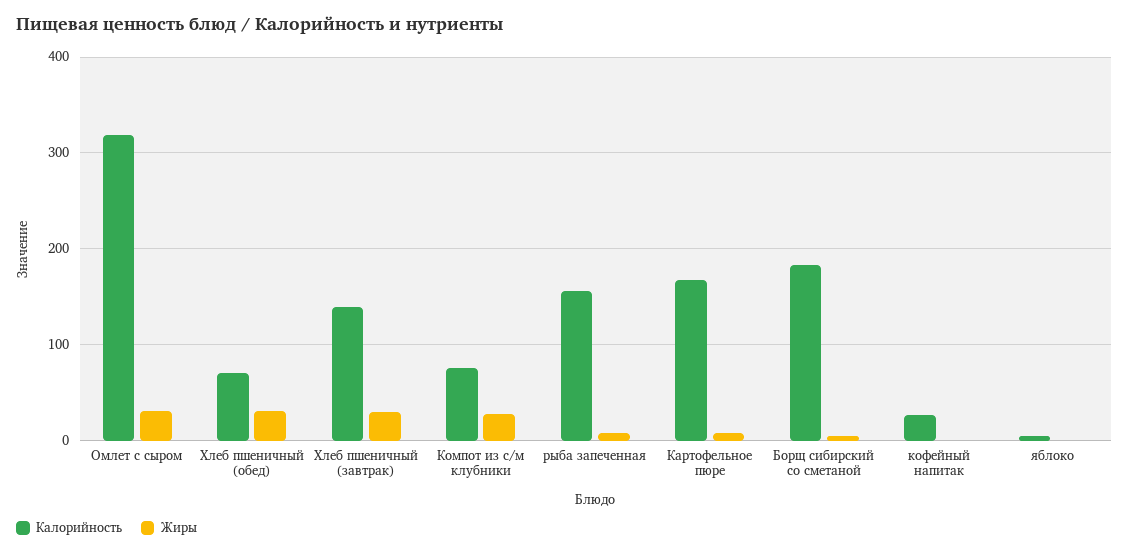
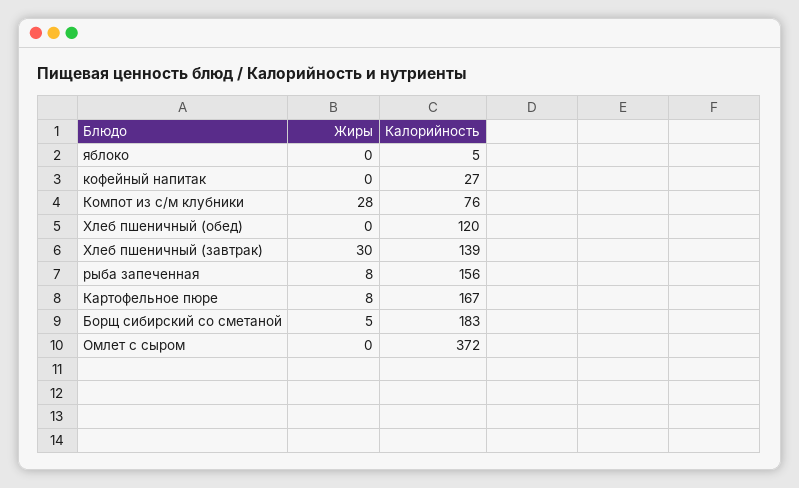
Калорийность, Омлет с сыром: 320 -> 372
Жиры, Омлет с сыром: 30 -> 0
Калорийность, Хлеб пшеничный (обед): 70 -> 120
Жиры, Хлеб пшеничный (обед): 30 -> 0

